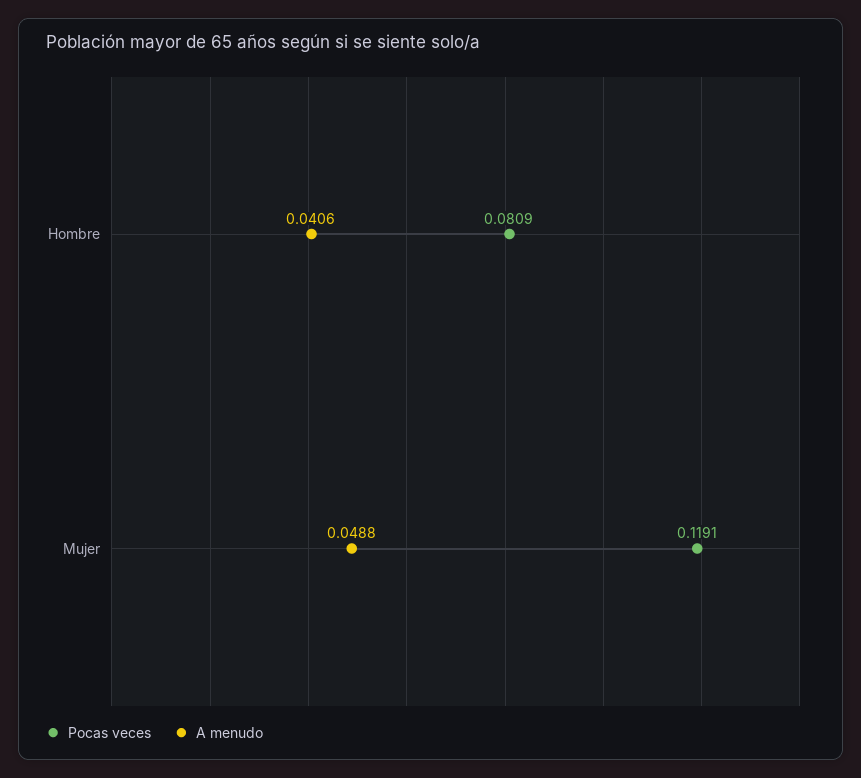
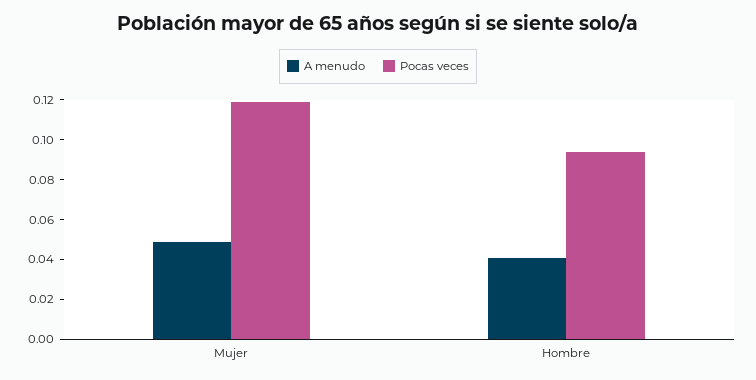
Pocas veces, Hombre: 0.0809 -> 0.095

